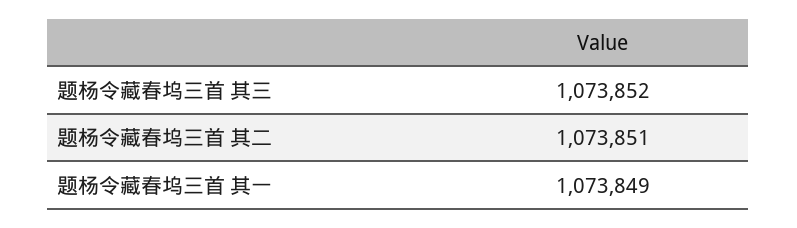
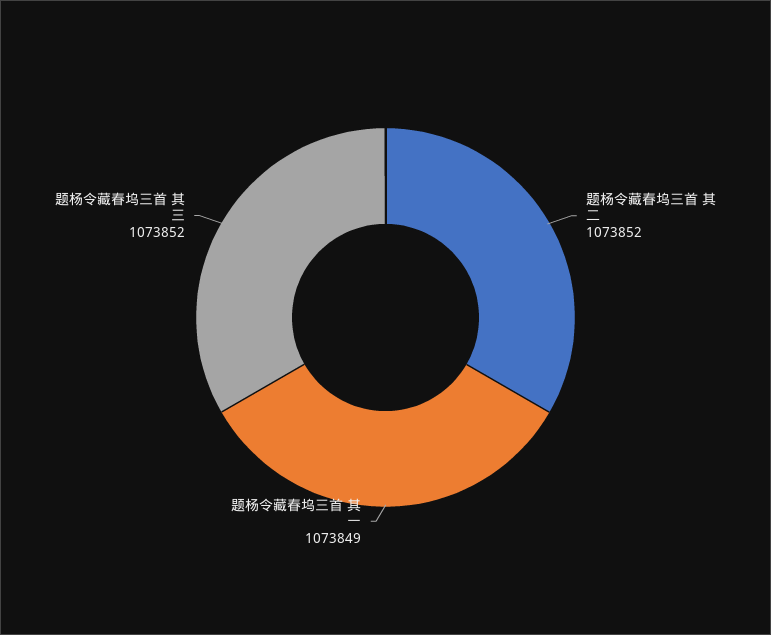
题杨令藏春坞三首 其二: 1073851 -> 1073852

